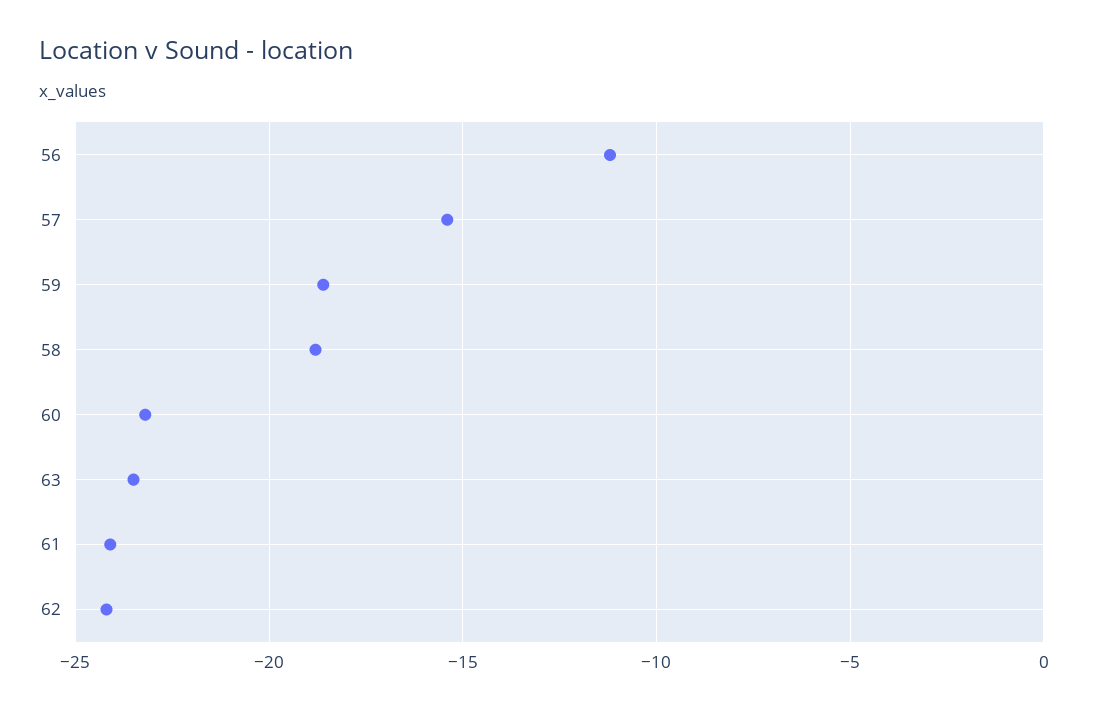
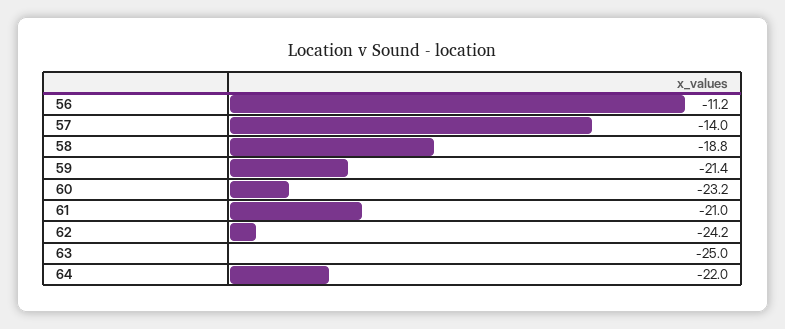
57: -15.5 -> -14
59: -18.5 -> -21.4
63: -23.5 -> -25
61: -24 -> -21
64: none -> -22

